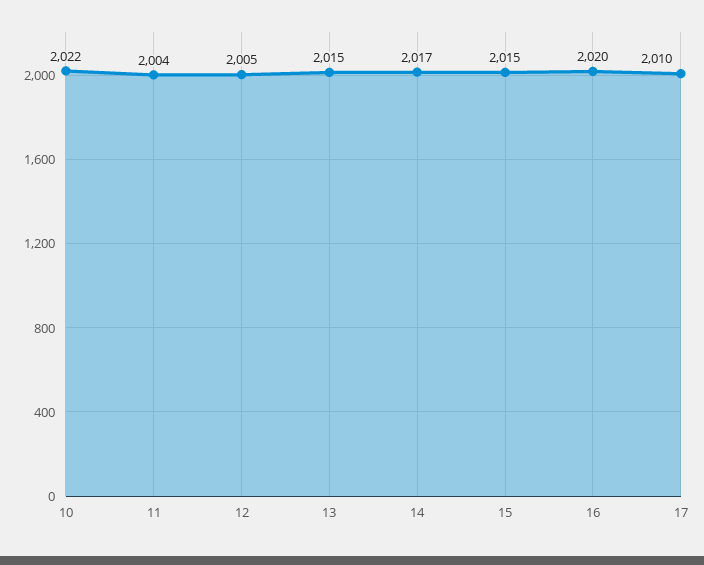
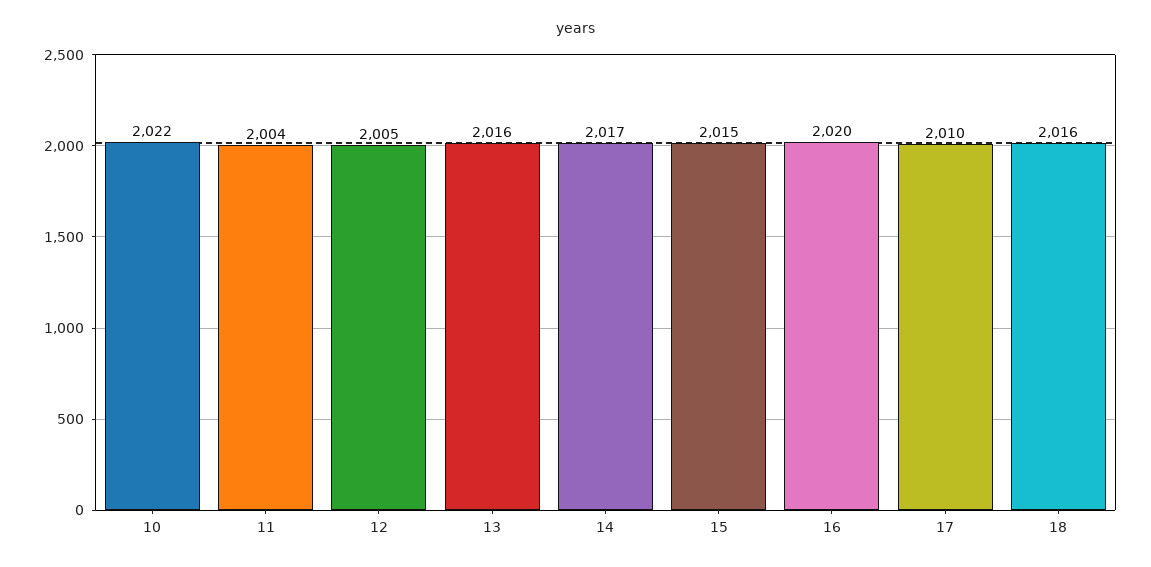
13: 2015 -> 2016
18: none -> 2016

